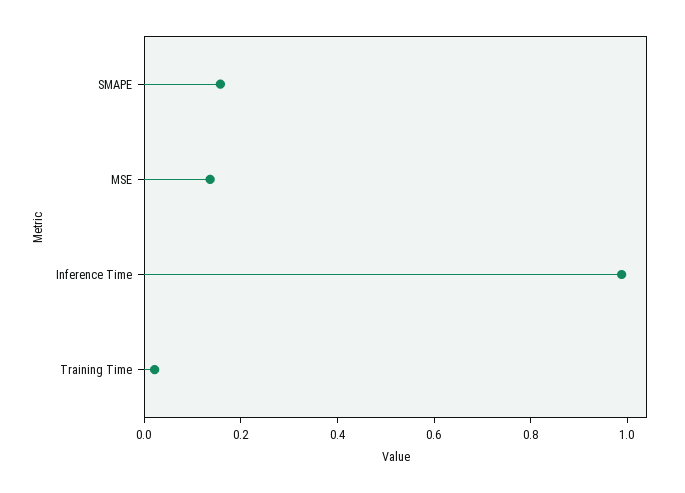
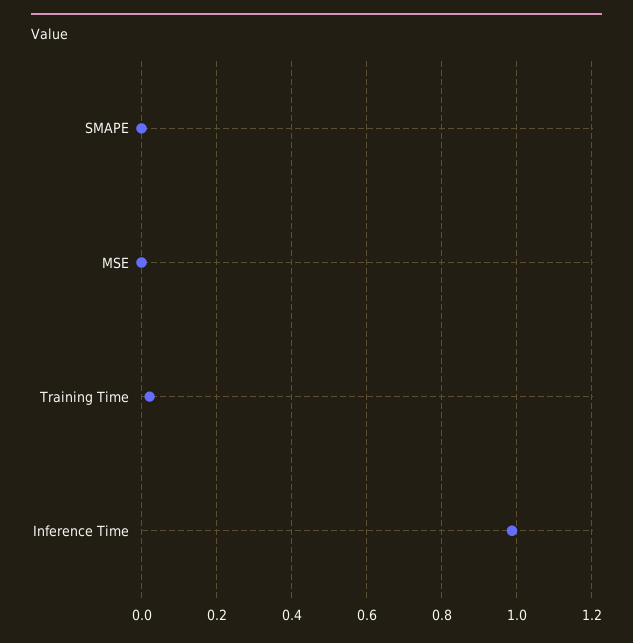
SMAPE: 0.15 -> 0
MSE: 0.15 -> 0

